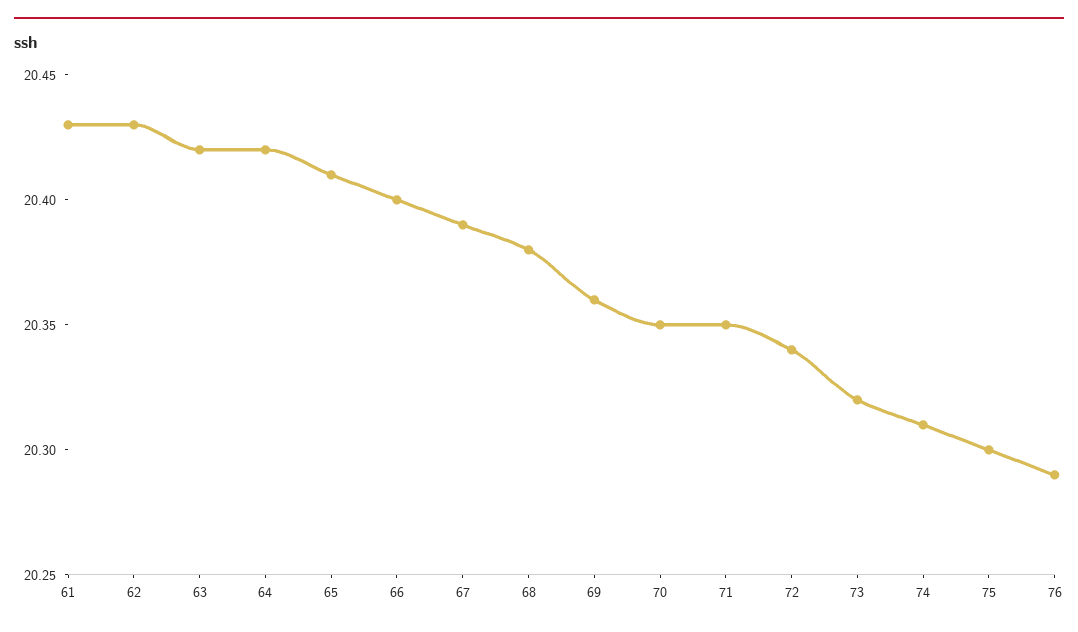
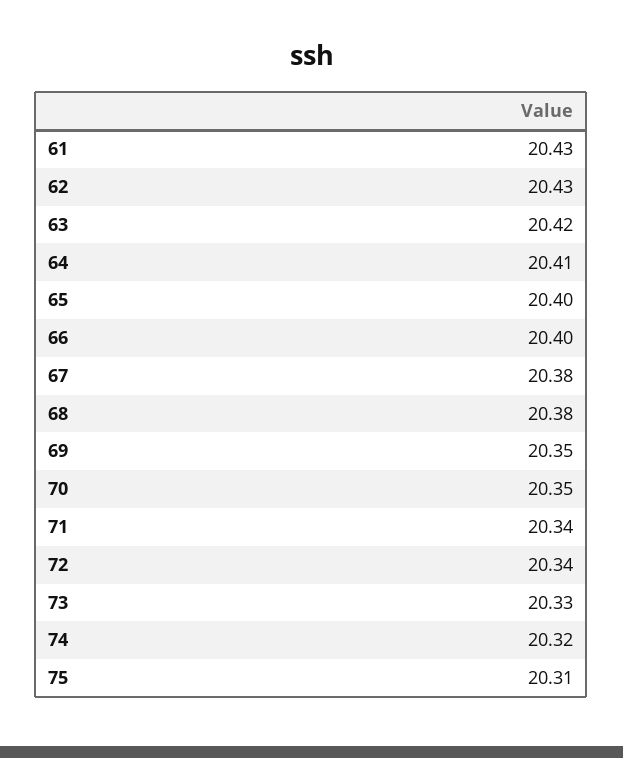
64: 20.42 -> 20.41
65: 20.41 -> 20.4
67: 20.39 -> 20.38
69: 20.36 -> 20.35
71: 20.35 -> 20.34
73: 20.32 -> 20.33
74: 20.31 -> 20.32
75: 20.3 -> 20.31
76: 20.29 -> none

